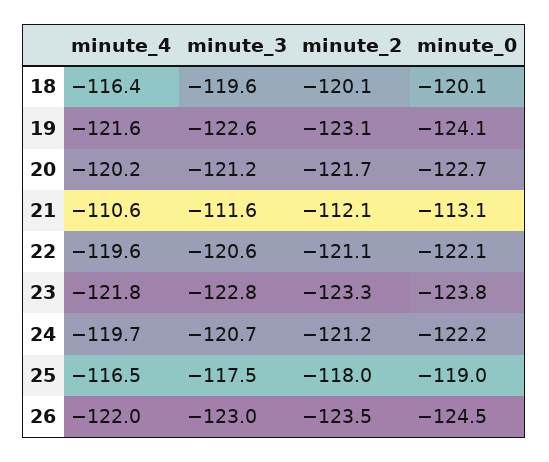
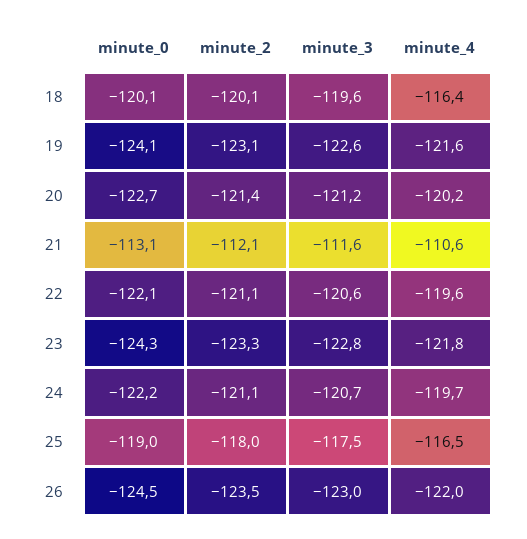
minute_2, 20: -121.7 -> -121.4
minute_0, 23: -123.8 -> -124.3
minute_2, 24: -121.2 -> -121.1

